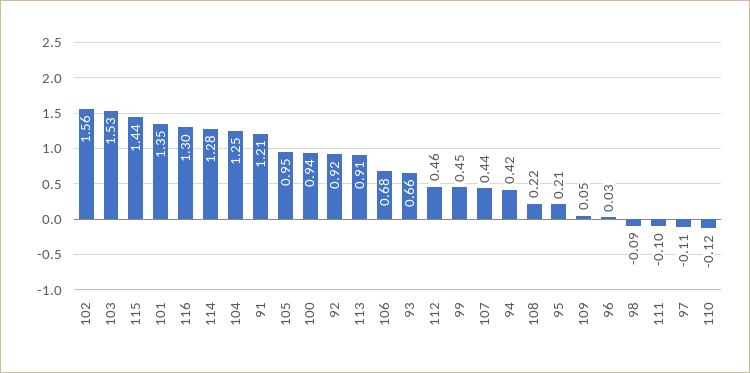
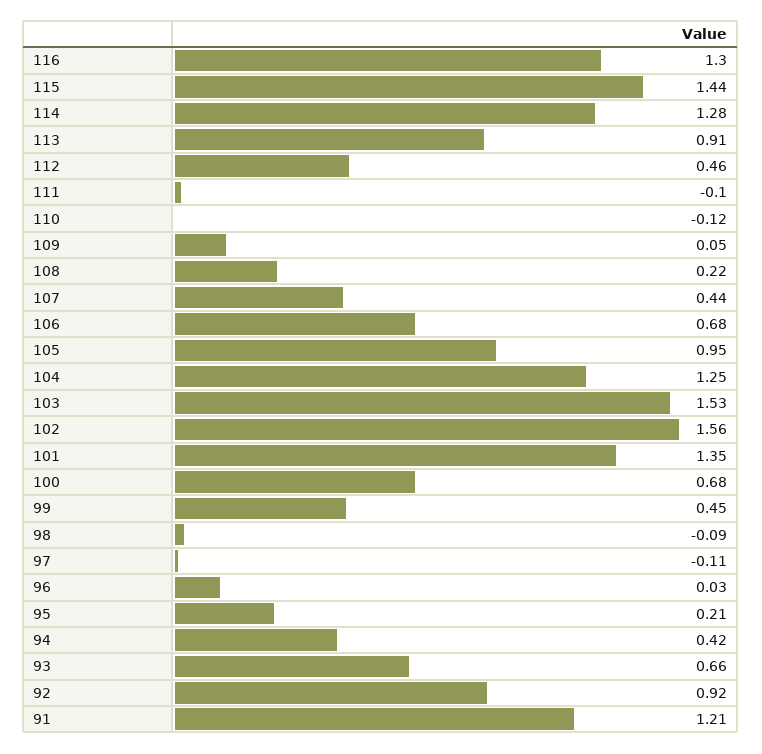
100: 0.94 -> 0.68

